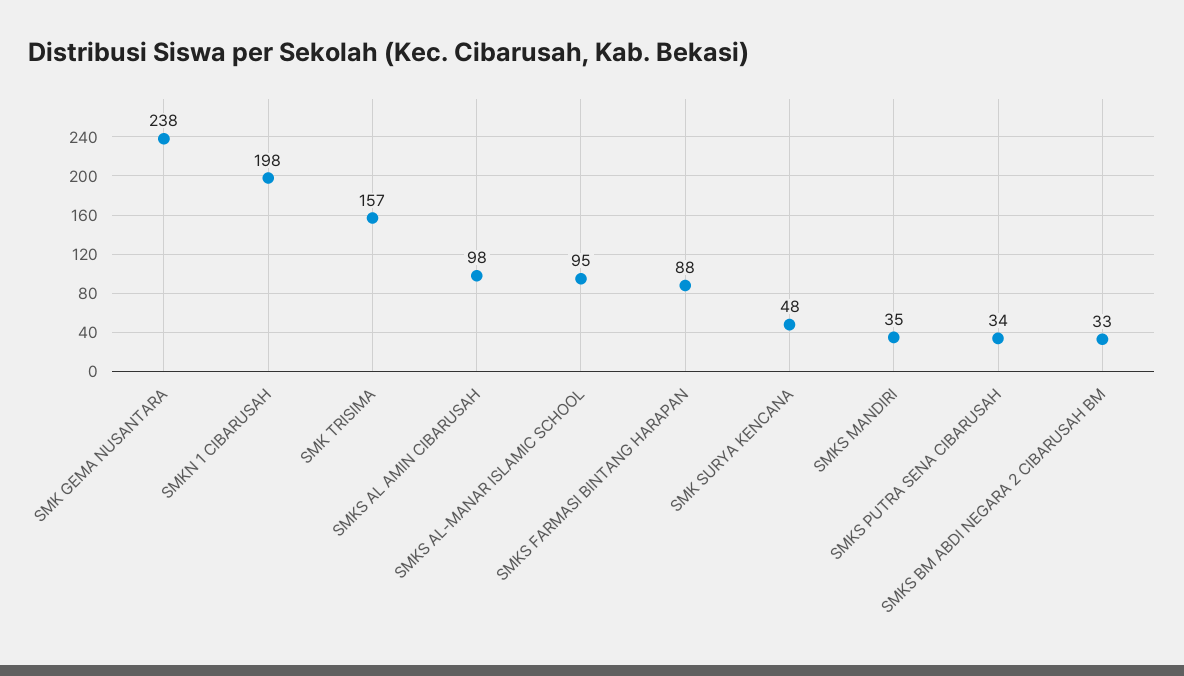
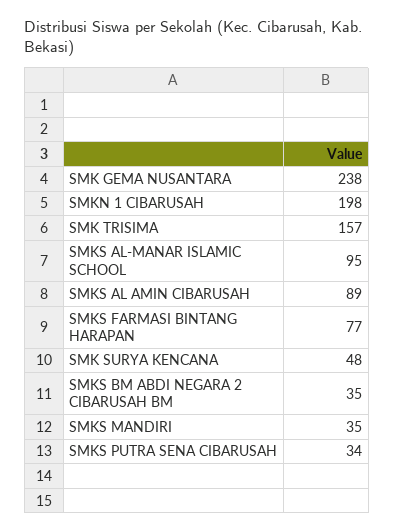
SMKS AL AMIN CIBARUSAH: 98 -> 89
SMKS FARMASI BINTANG HARAPAN: 88 -> 77
SMKS BM ABDI NEGARA 2 CIBARUSAH BM: 33 -> 35

